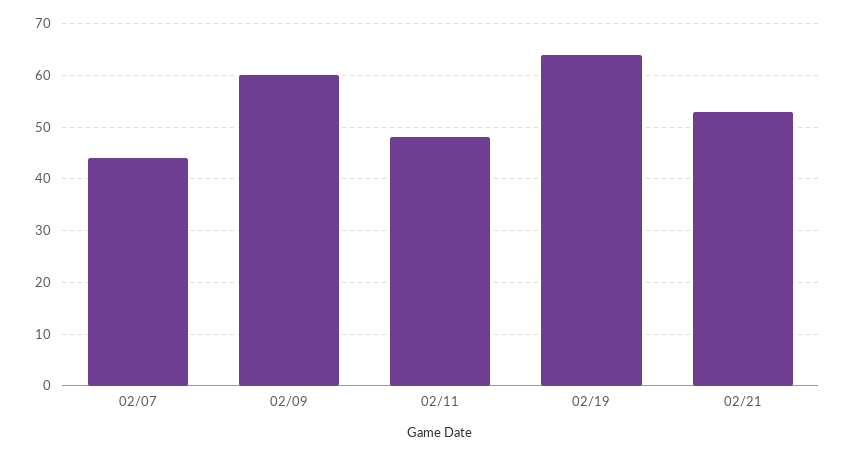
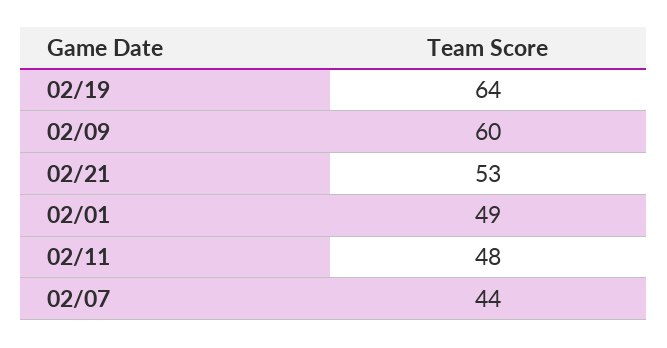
02/01: none -> 49

